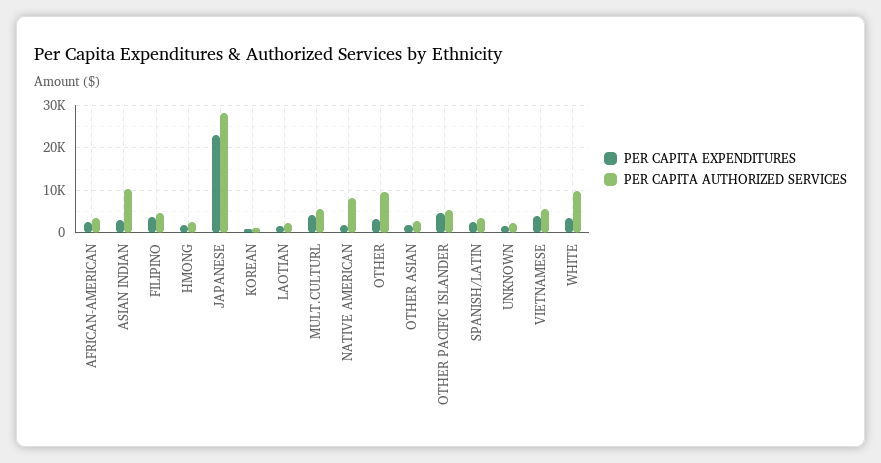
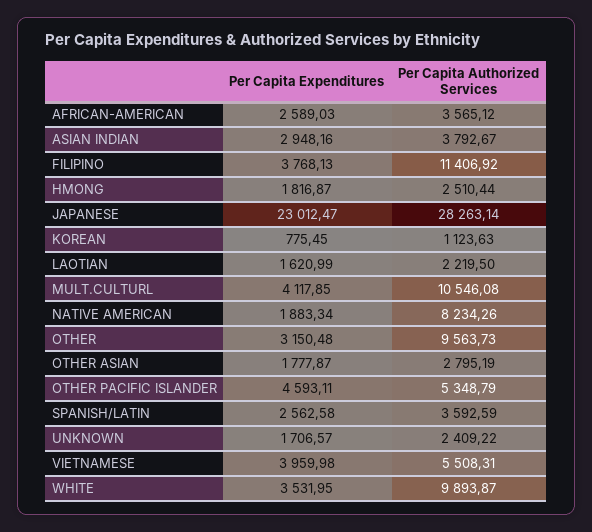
PER CAPITA AUTHORIZED SERVICES, ASIAN INDIAN: 10000 -> 3792.67
PER CAPITA AUTHORIZED SERVICES, FILIPINO: 4000 -> 11406.92
PER CAPITA AUTHORIZED SERVICES, MULT.CULTURL: 6000 -> 10546.08

